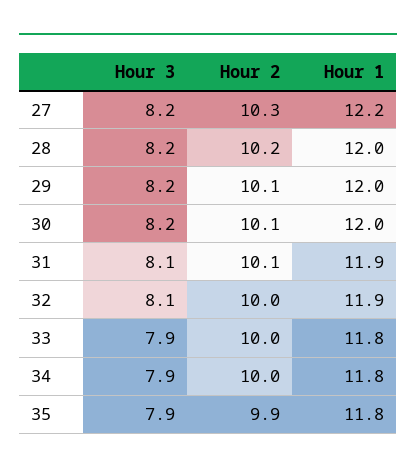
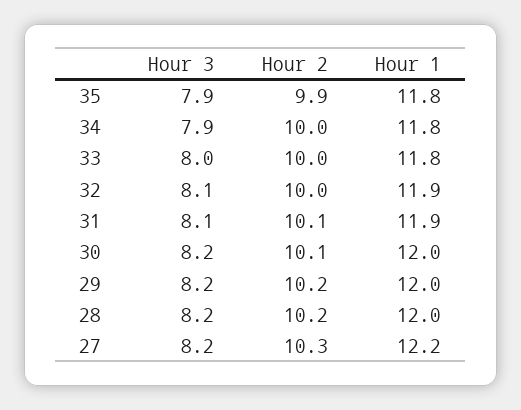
Hour 2, 29: 10.1 -> 10.2
Hour 3, 33: 7.9 -> 8

